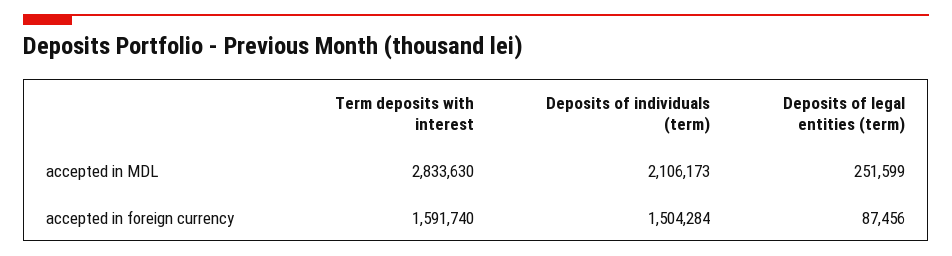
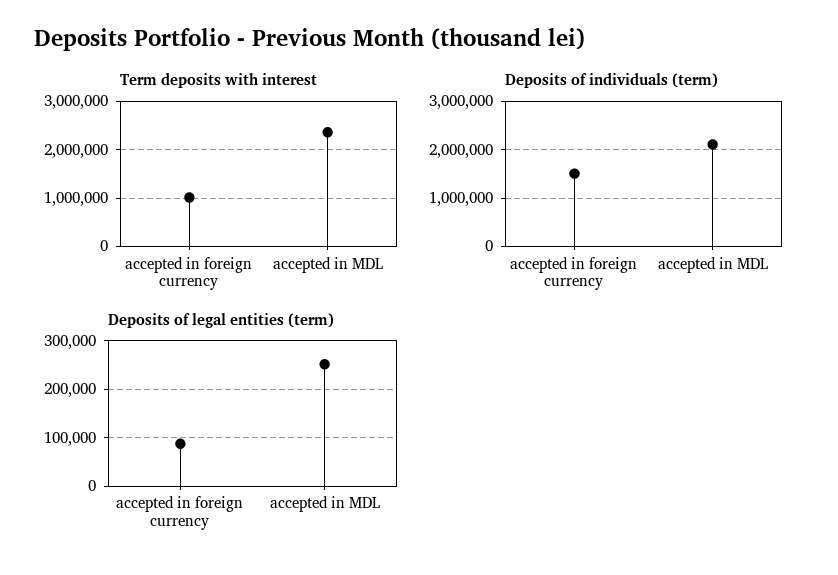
Term deposits with interest, accepted in MDL: 2833630 -> 2400000
Term deposits with interest, accepted in foreign currency: 1591740 -> 1000000

